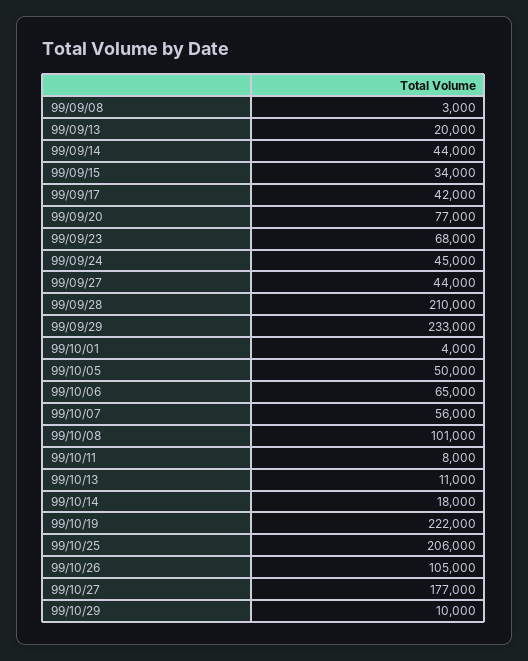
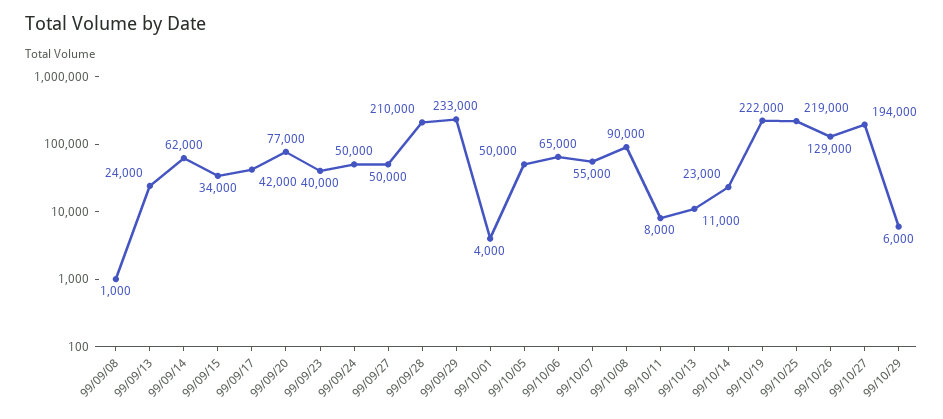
99/09/08: 3000 -> 1000
99/09/13: 20000 -> 24000
99/09/14: 44000 -> 62000
99/09/23: 68000 -> 40000
99/09/24: 45000 -> 50000
99/09/27: 44000 -> 50000
99/10/07: 56000 -> 55000
99/10/08: 101000 -> 90000
99/10/14: 18000 -> 23000
99/10/25: 206000 -> 219000
99/10/26: 105000 -> 129000
99/10/27: 177000 -> 194000
99/10/29: 10000 -> 6000

